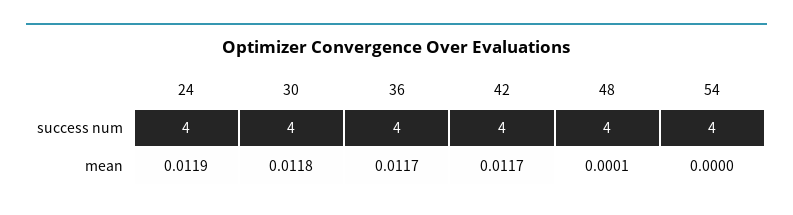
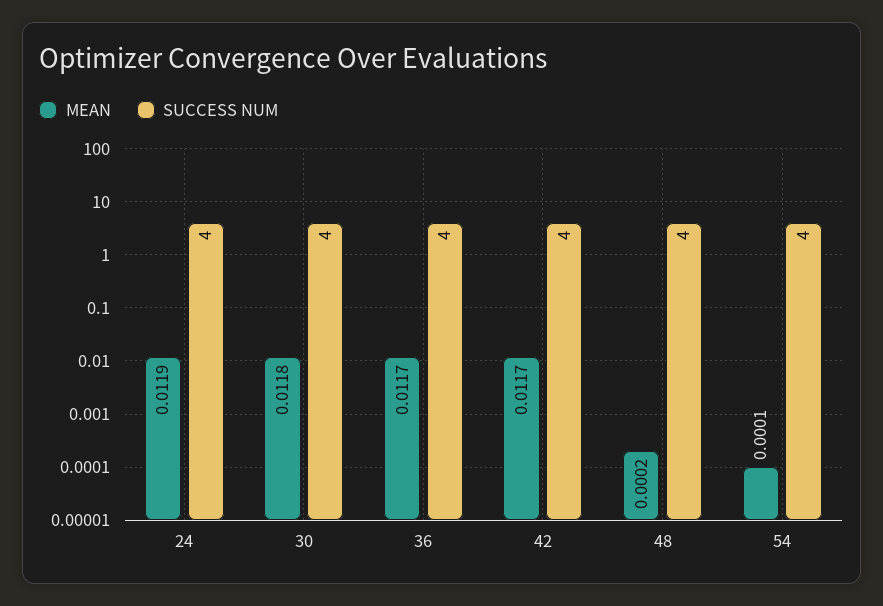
mean, 48: 0.0001 -> 0.0002
mean, 54: 0 -> 0.0001

